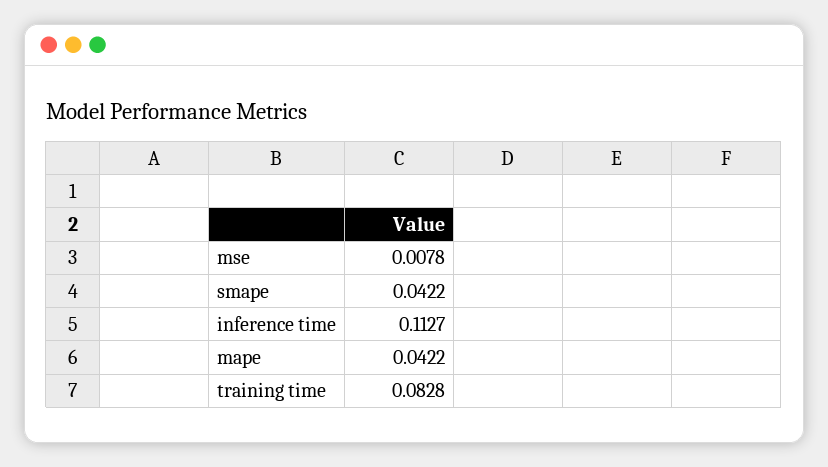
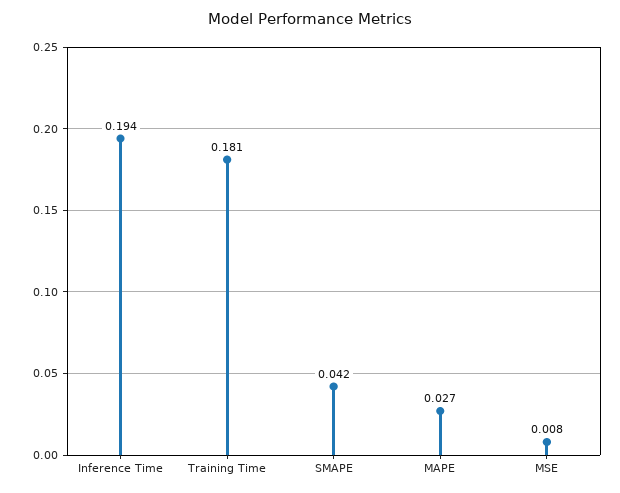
inference time: 0.1127 -> 0.194
mape: 0.0422 -> 0.027
training time: 0.0828 -> 0.181

